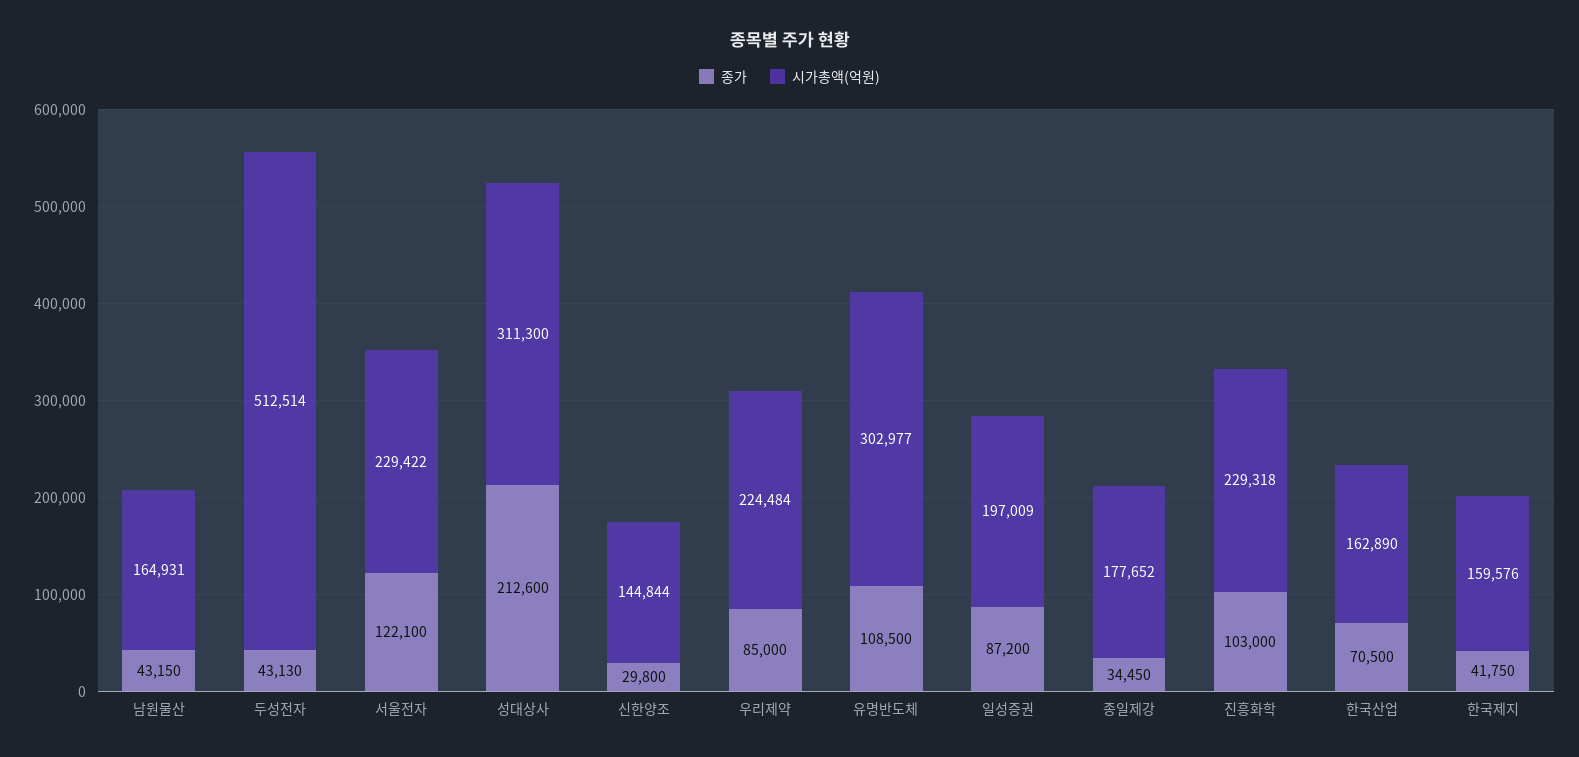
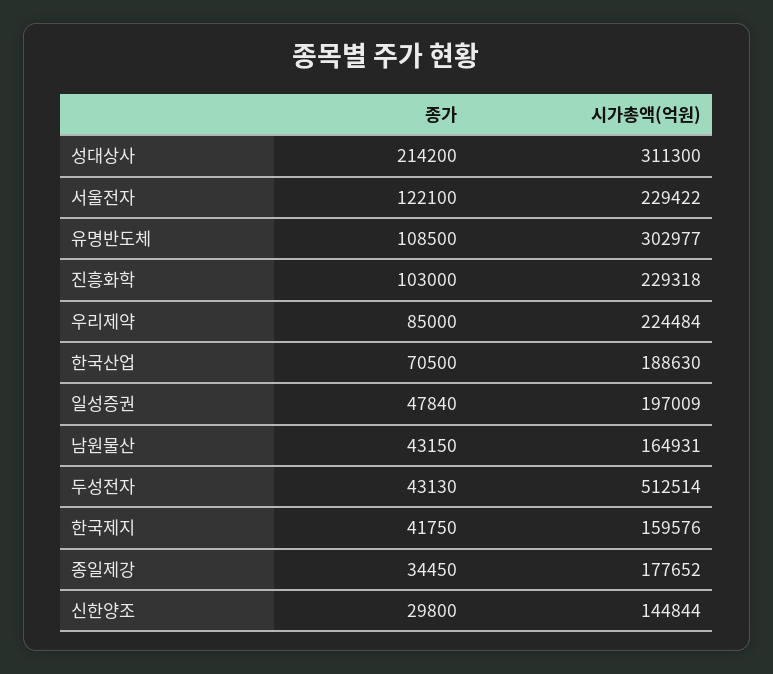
종가, 성대상사: 212600 -> 214200
종가, 일성증권: 87200 -> 47840
시가총액(억원), 한국산업: 162890 -> 188630

